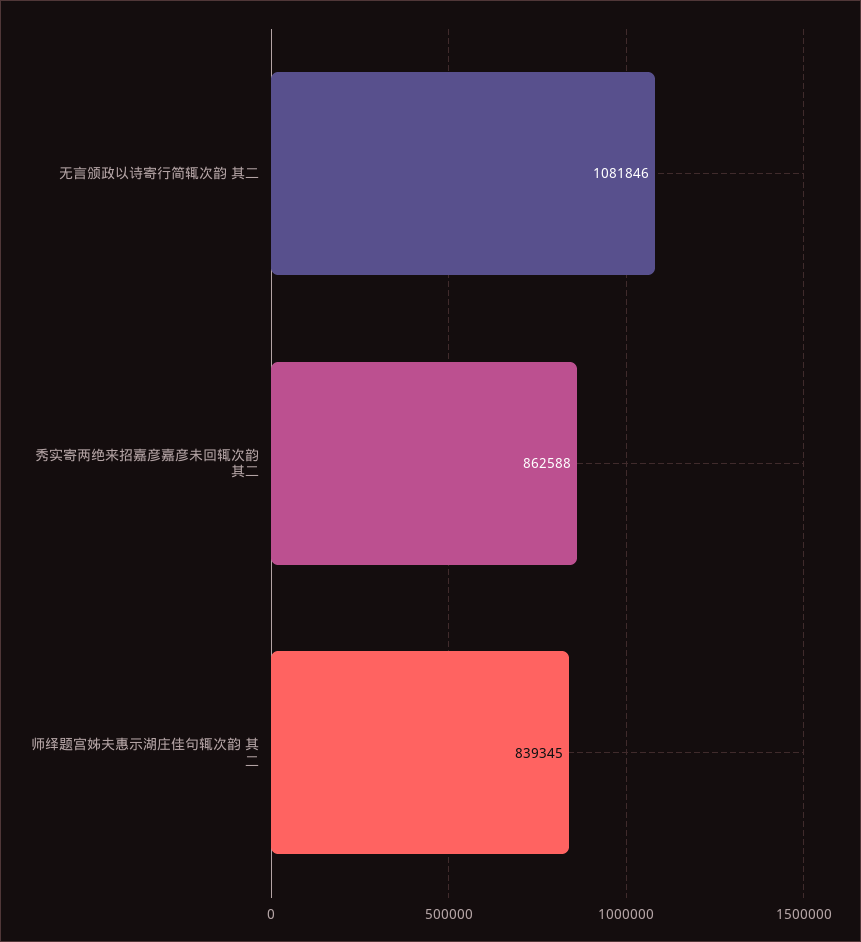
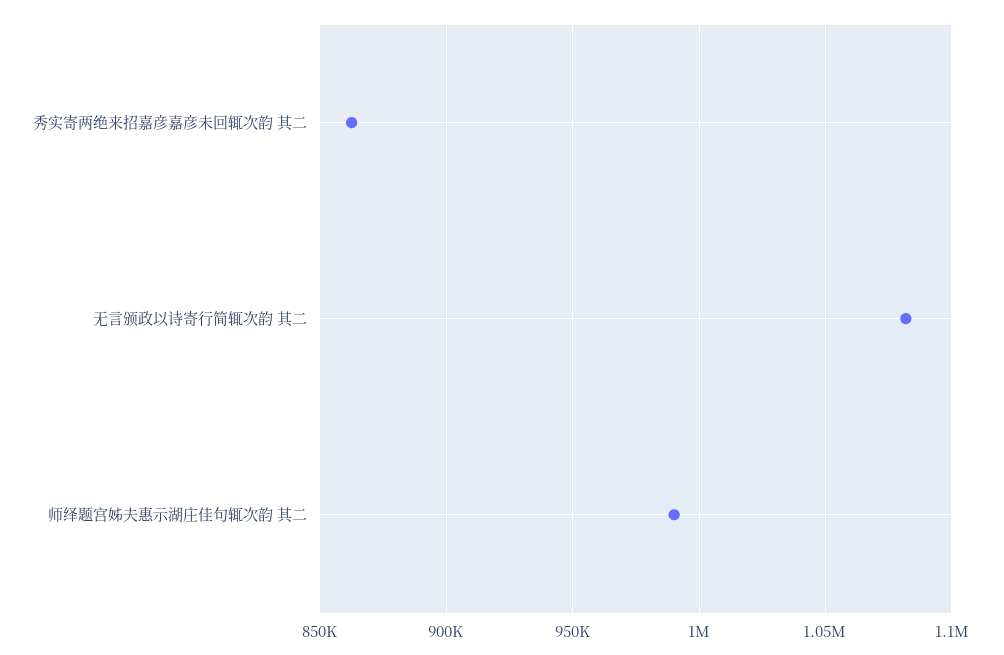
师绎题宫姊夫惠示湖庄佳句辄次韵 其二: 839345 -> 990000

